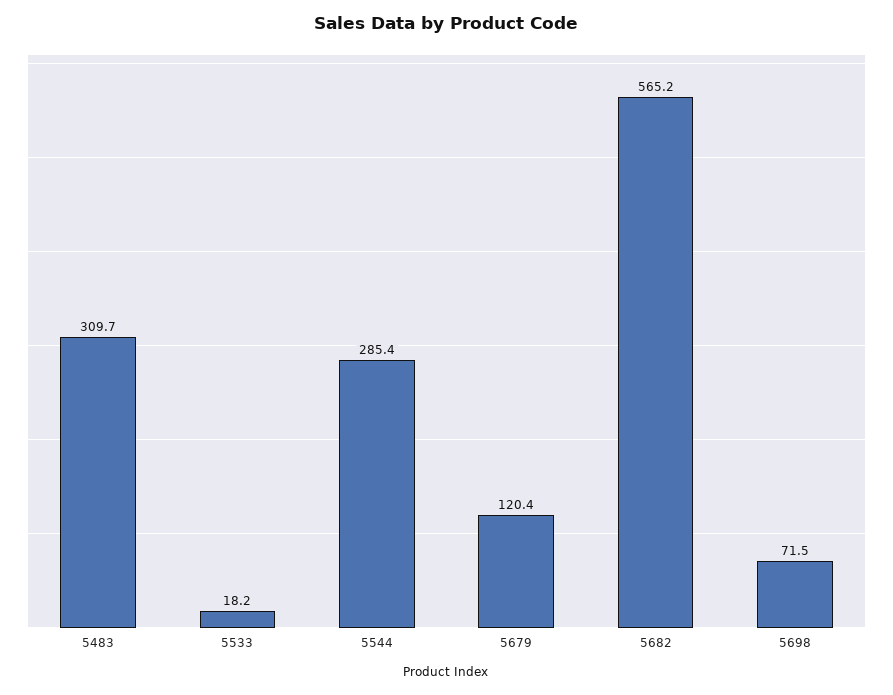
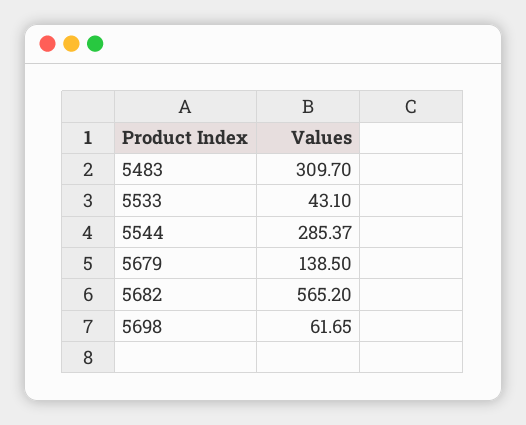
5533: 18.2 -> 43.1
5679: 120.4 -> 138.5
5698: 71.5 -> 61.65

